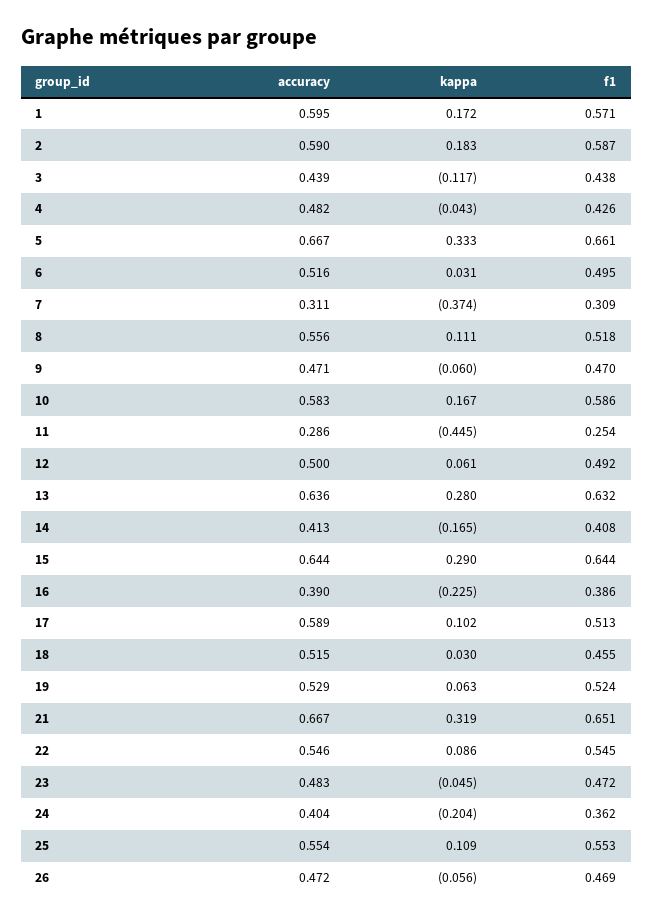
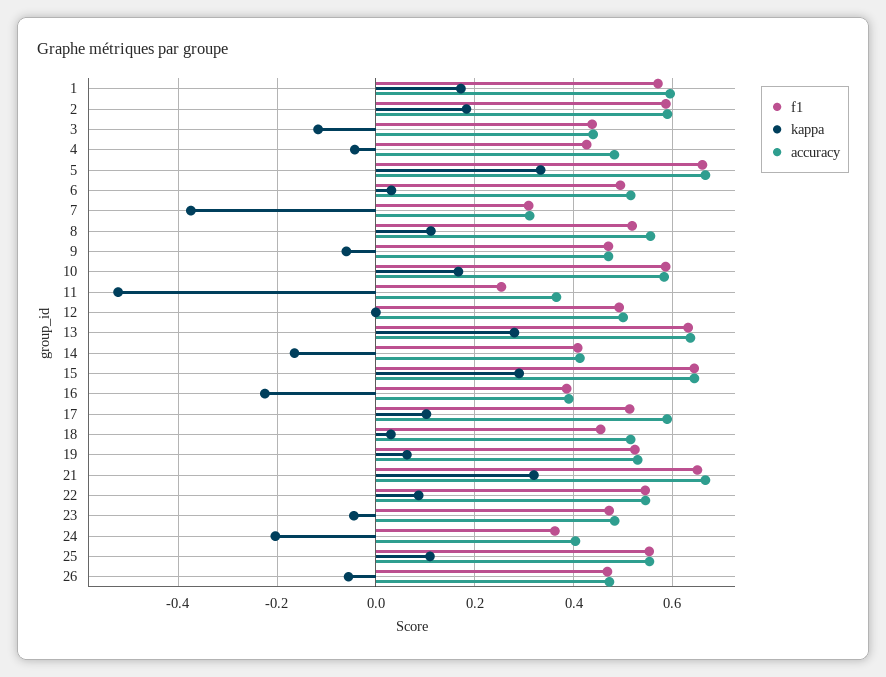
accuracy, 11: 0.286 -> 0.36
kappa, 11: -0.445 -> -0.52
kappa, 12: 0.061 -> 0

